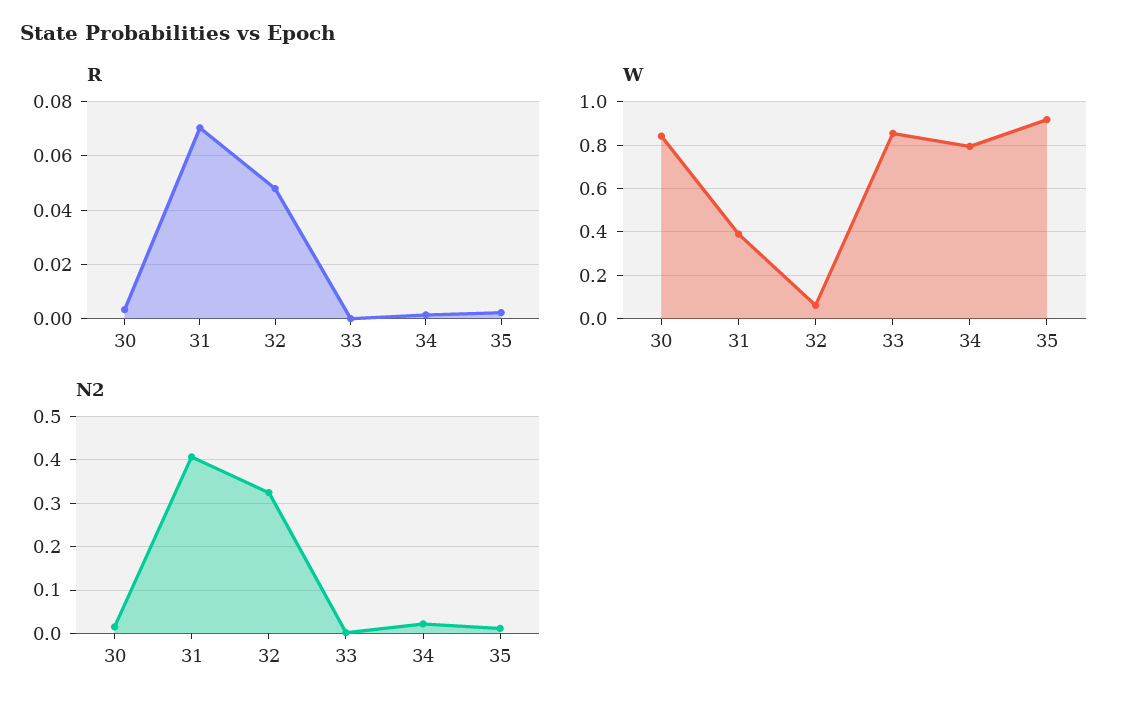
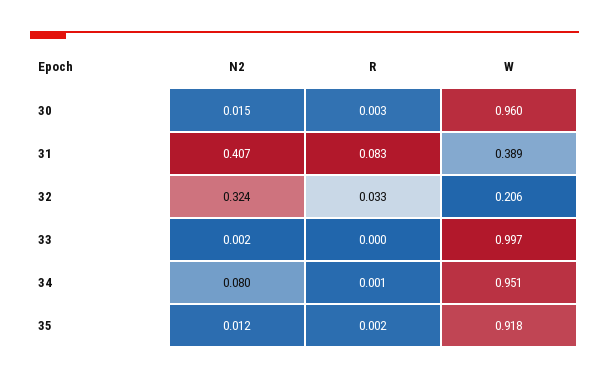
R, 31: 0.07 -> 0.083
R, 32: 0.0475 -> 0.033
W, 30: 0.85 -> 0.96
W, 32: 0.05 -> 0.206
W, 33: 0.85 -> 0.997
W, 34: 0.8 -> 0.951
N2, 34: 0.02 -> 0.08

